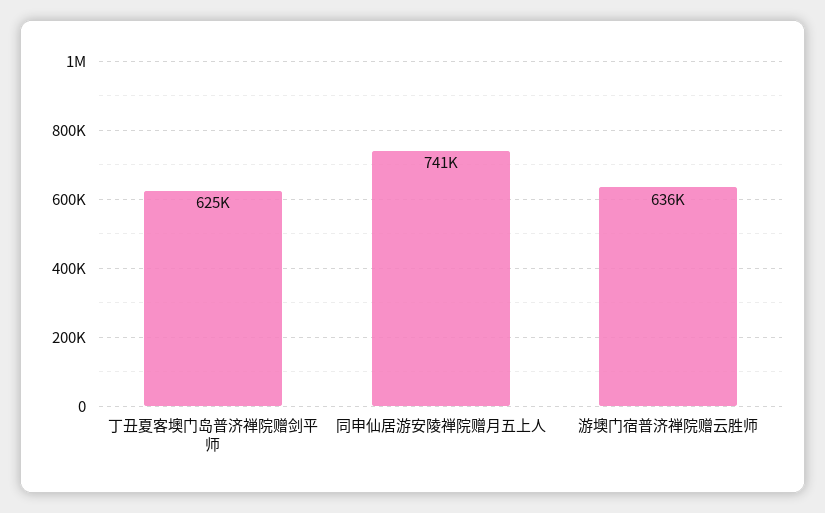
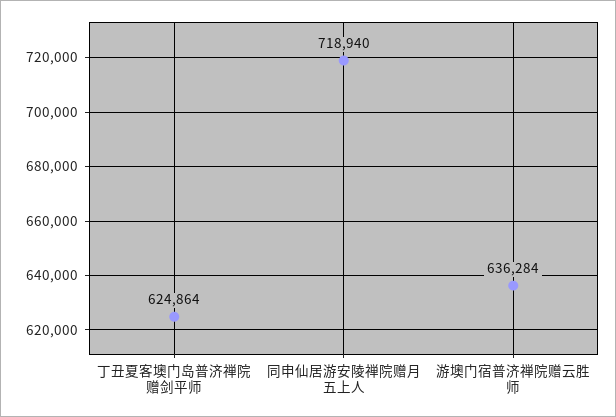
同申仙居游安陵禅院赠月五上人: 741000 -> 718940

